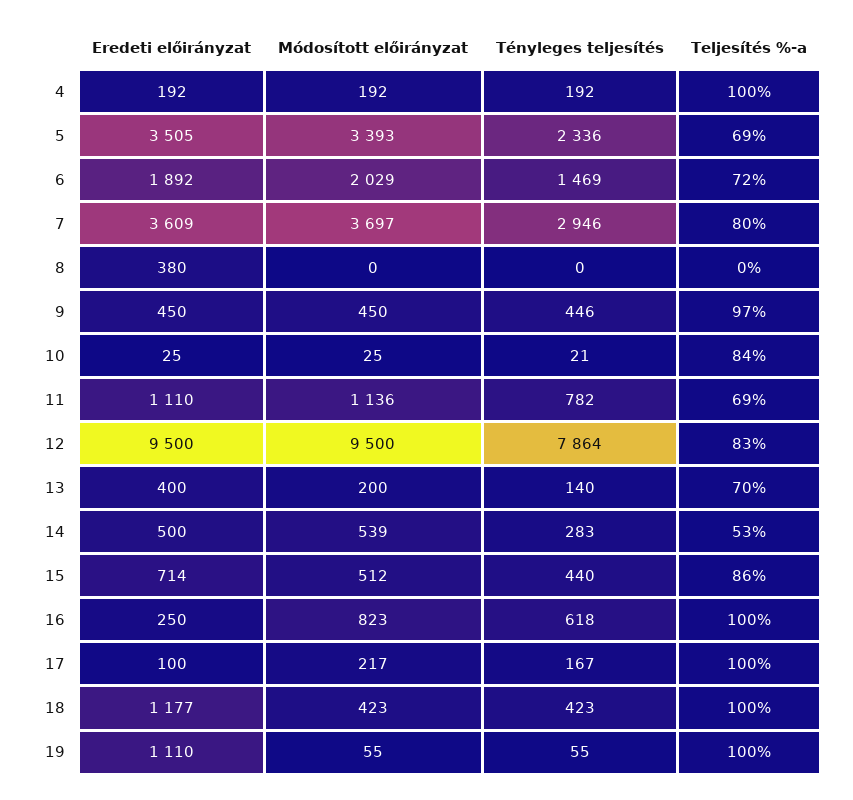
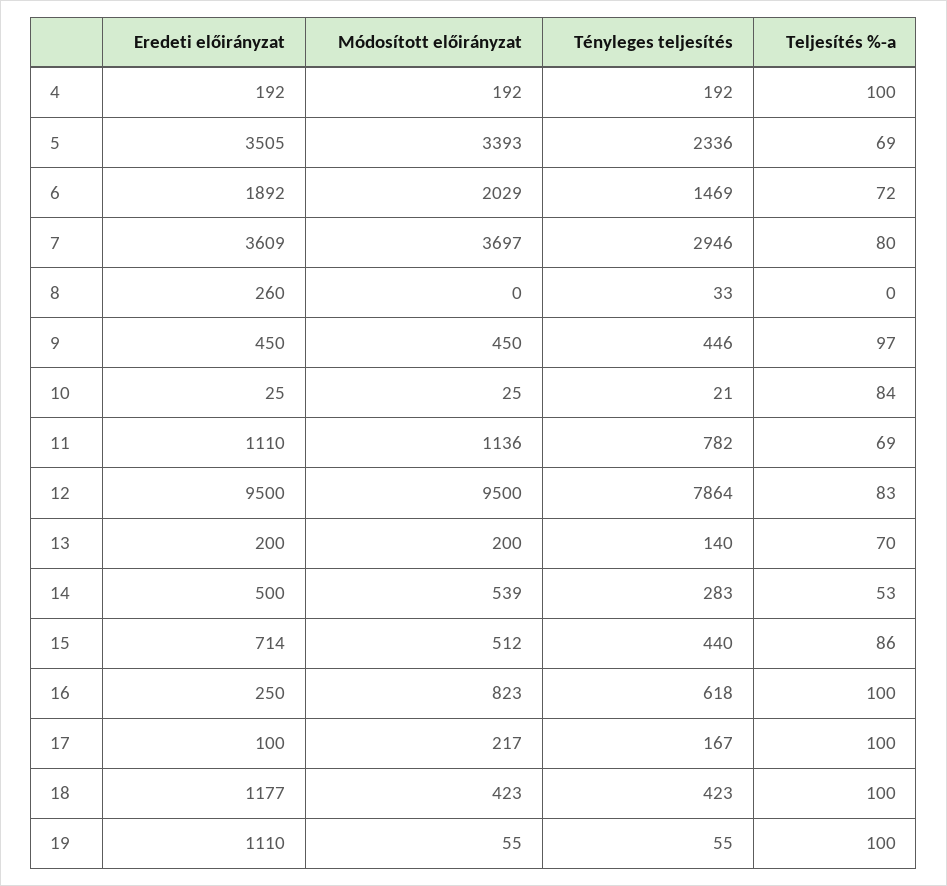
Eredeti előirányzat, 8: 380 -> 260
Tényleges teljesítés, 8: 0 -> 33
Eredeti előirányzat, 13: 400 -> 200

